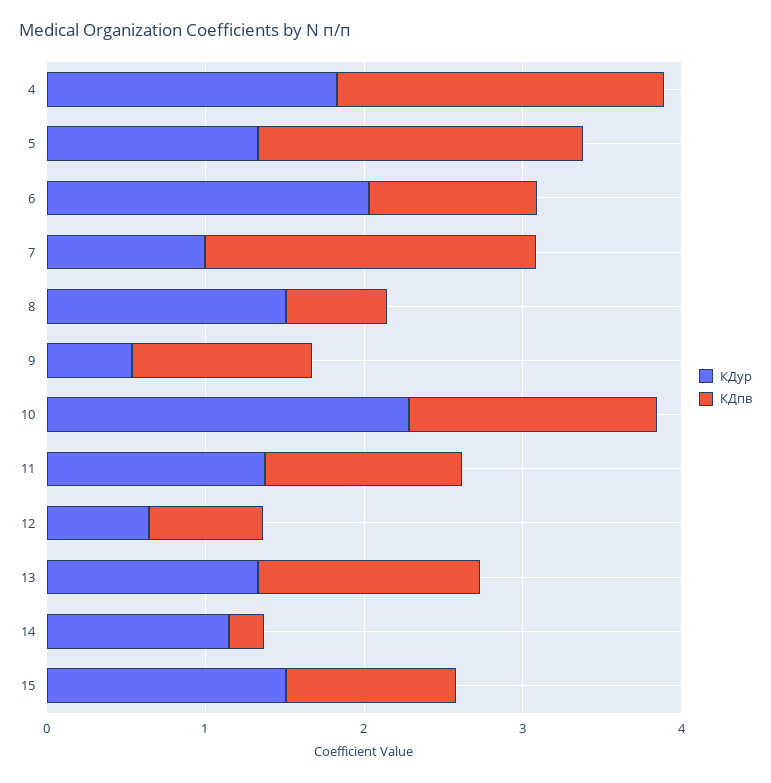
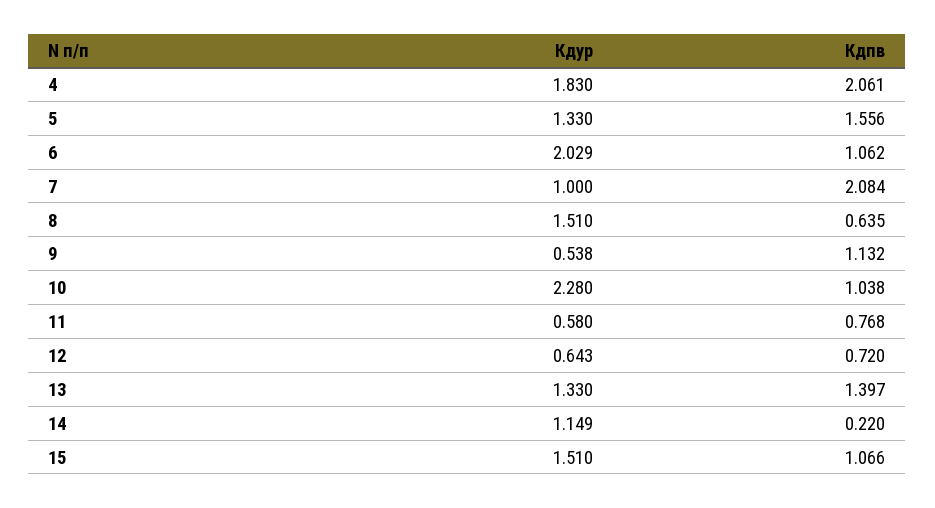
КДпв, 5: 2 -> 1.556
КДпв, 10: 1.6 -> 1.038
КДур, 11: 1.4 -> 0.58
КДпв, 11: 1.2 -> 0.768

